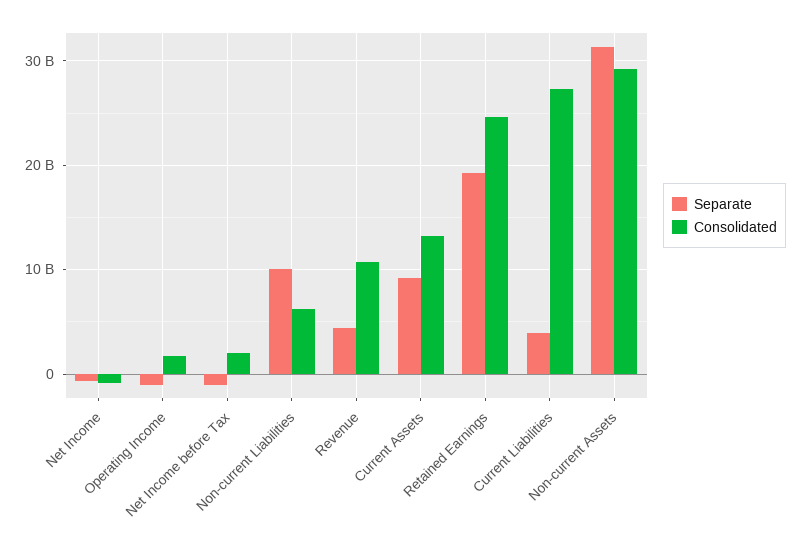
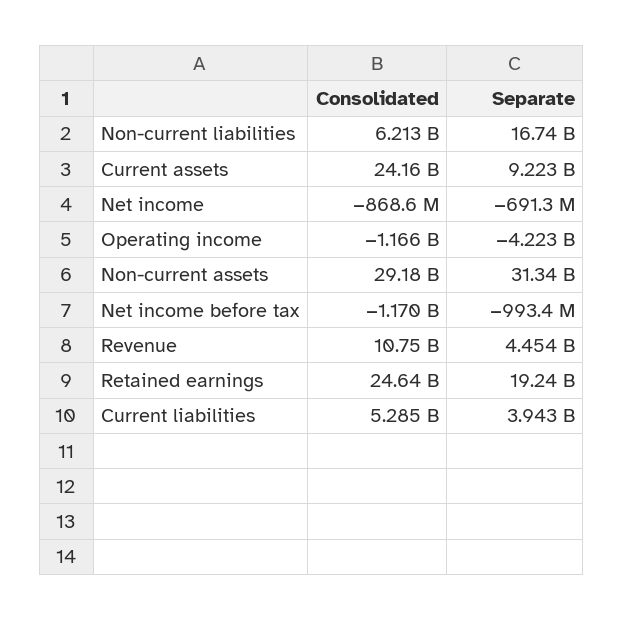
Separate, Operating Income: -1000000000 -> -4223000000
Consolidated, Operating Income: 2000000000 -> -1166000000
Consolidated, Net Income before Tax: 2000000000 -> -1170000000
Separate, Non-current Liabilities: 10000000000 -> 16740000000
Consolidated, Current Assets: 13000000000 -> 24160000000
Consolidated, Current Liabilities: 27000000000 -> 5285000000

